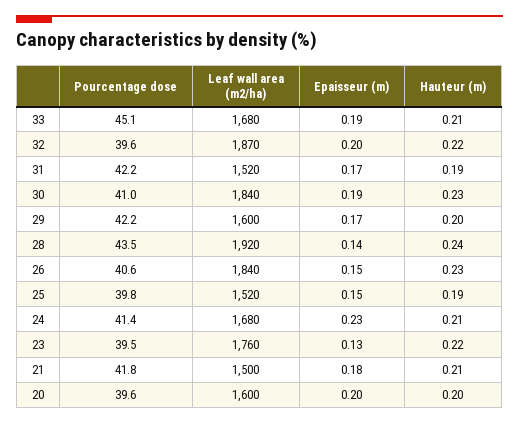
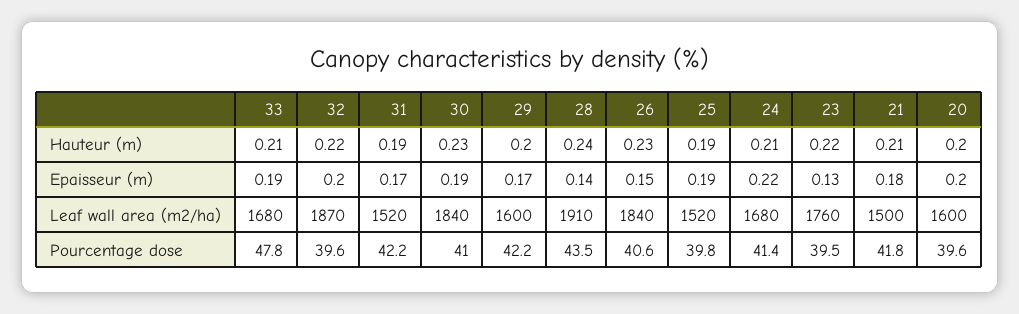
Pourcentage dose, 33: 45.1 -> 47.8
Leaf wall area (m2/ha), 28: 1920 -> 1910
Epaisseur (m), 25: 0.15 -> 0.19
Epaisseur (m), 24: 0.23 -> 0.22

